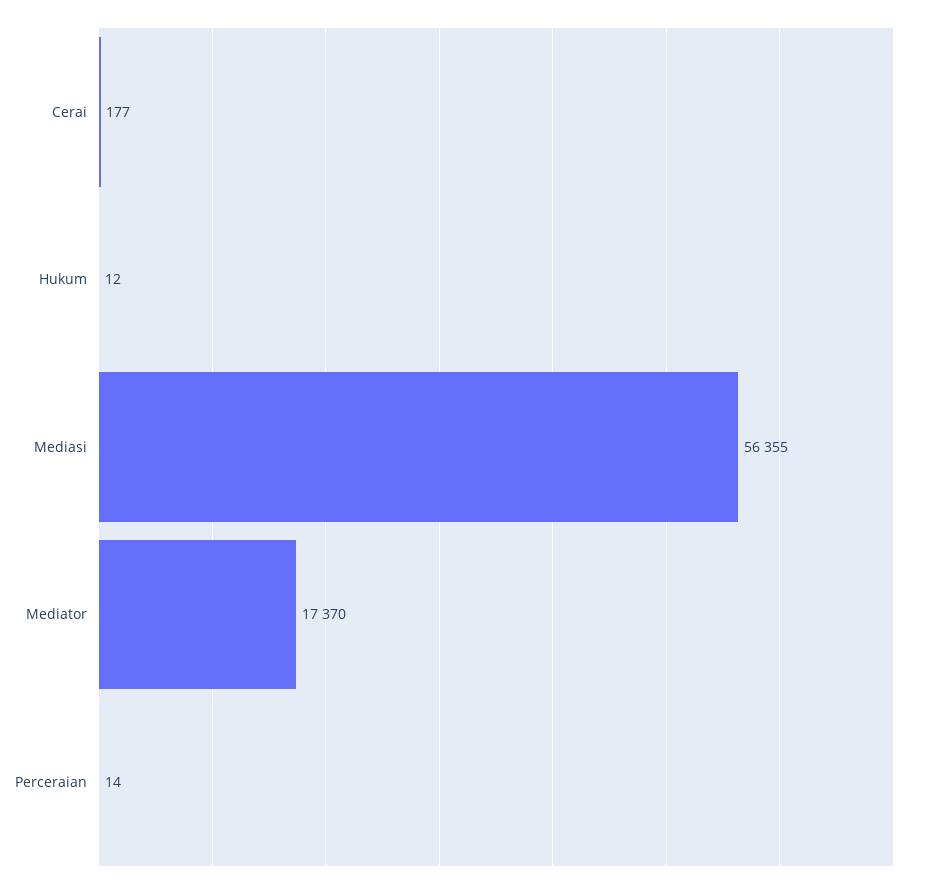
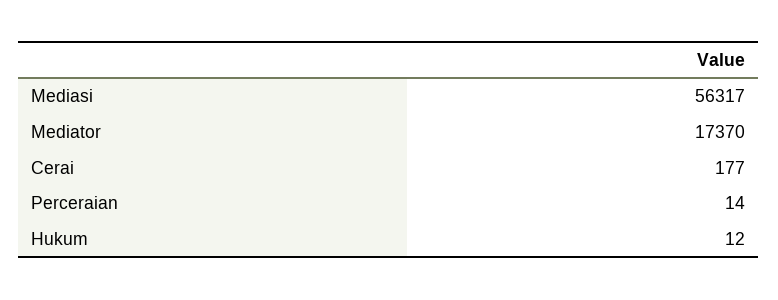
Mediasi: 56355 -> 56317

